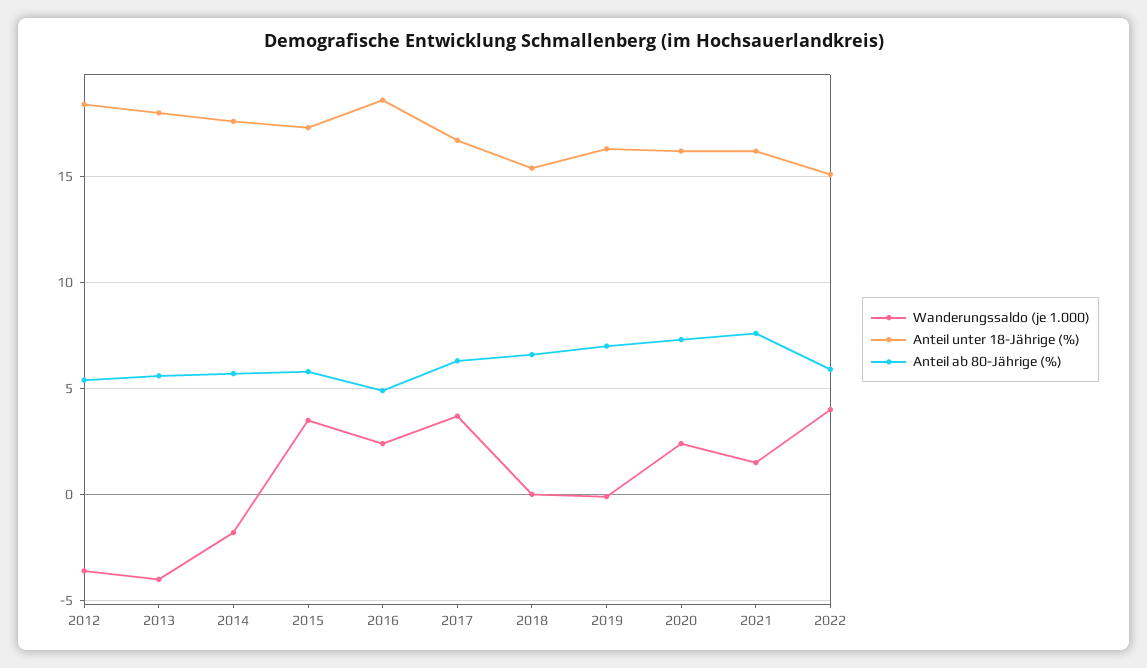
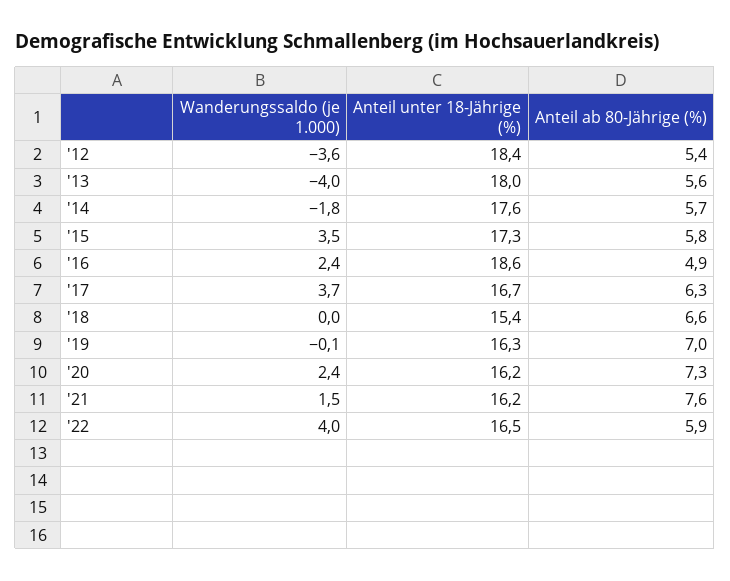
Anteil unter 18-Jährige (%), 2022: 15 -> 16.5

